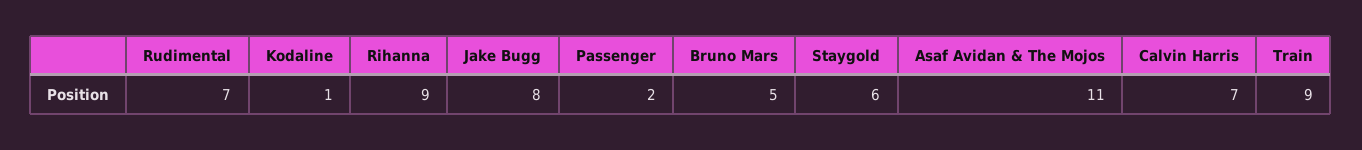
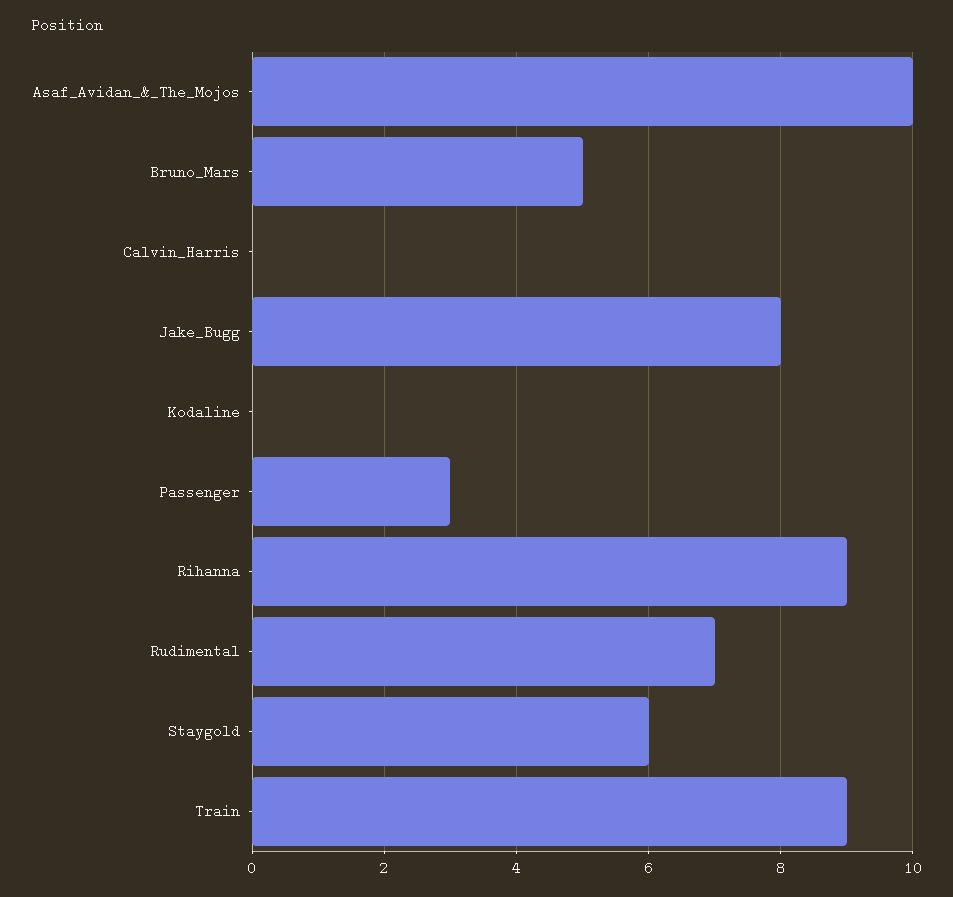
Kodaline: 1 -> 0
Passenger: 2 -> 3
Asaf Avidan & The Mojos: 11 -> 10
Calvin Harris: 7 -> 0

